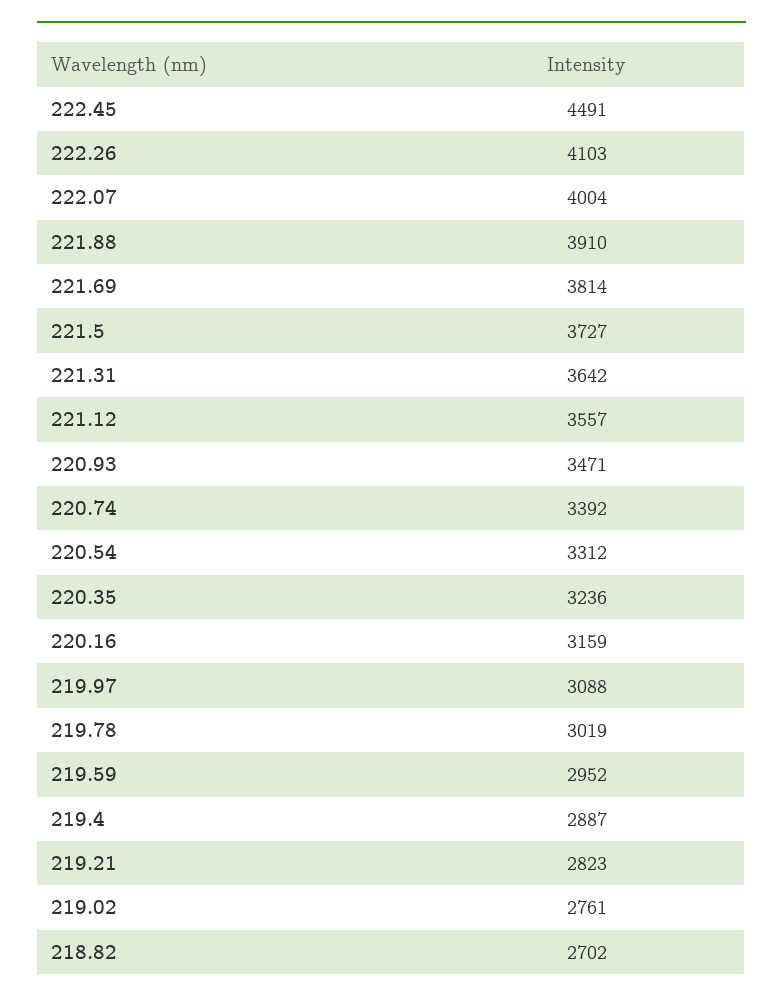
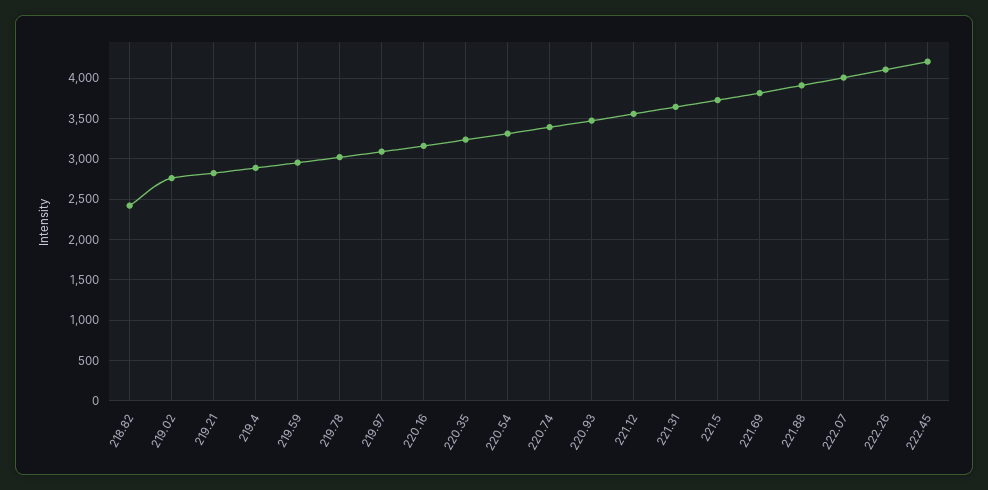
222.45: 4491 -> 4200
218.82: 2702 -> 2400

